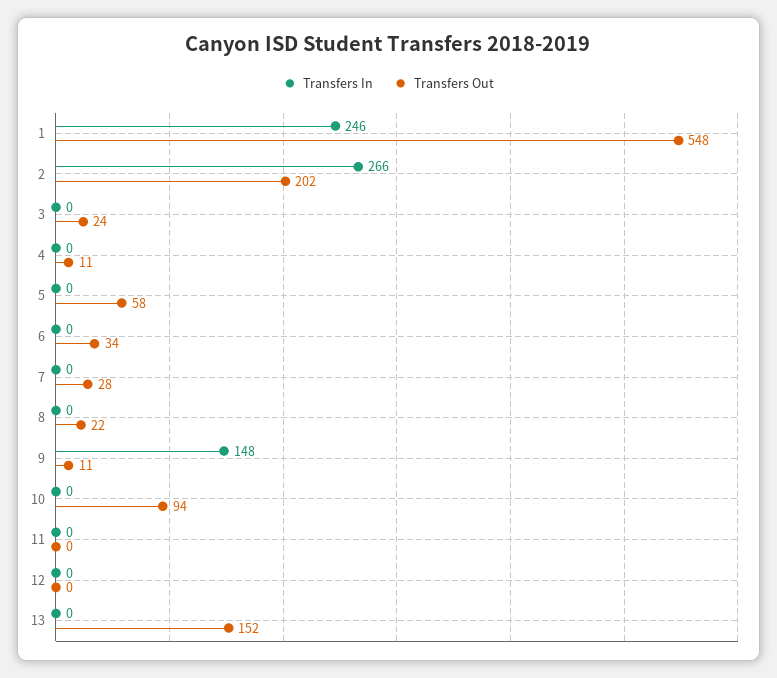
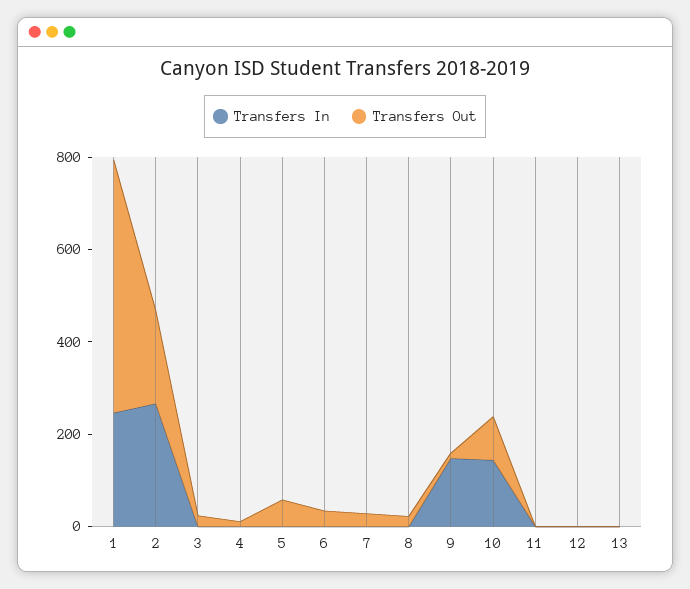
Transfers In, 10: 0 -> 150
Transfers Out, 13: 152 -> 0

